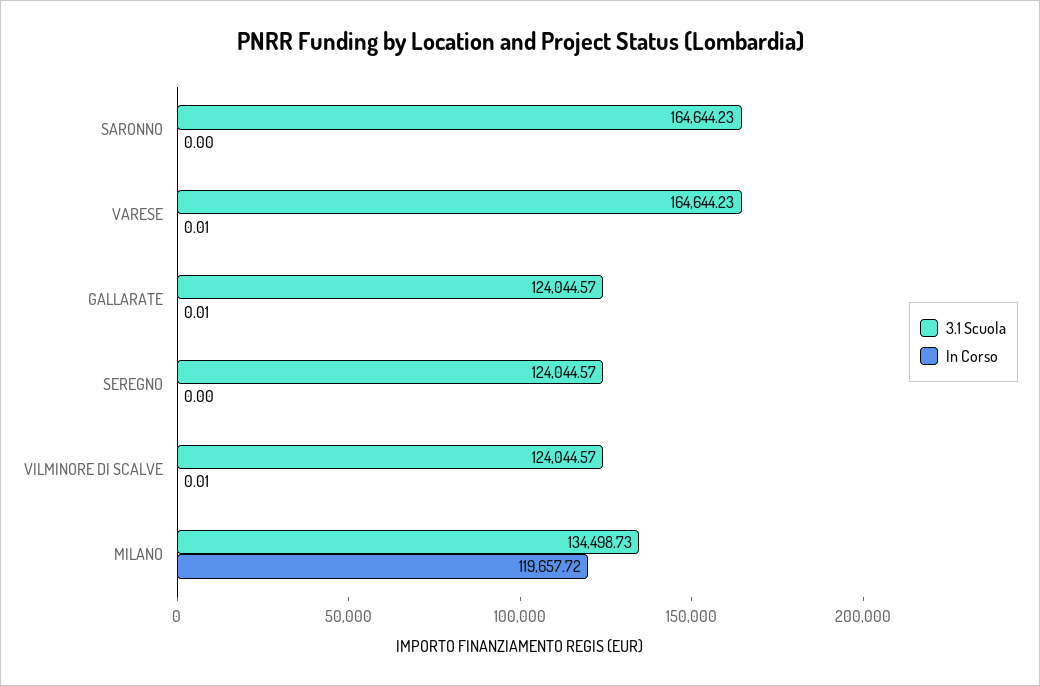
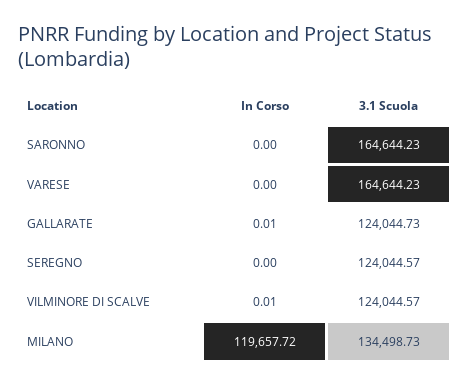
In Corso, VARESE: 0.01 -> 0
3.1 Scuola, GALLARATE: 124044.57 -> 124044.73

